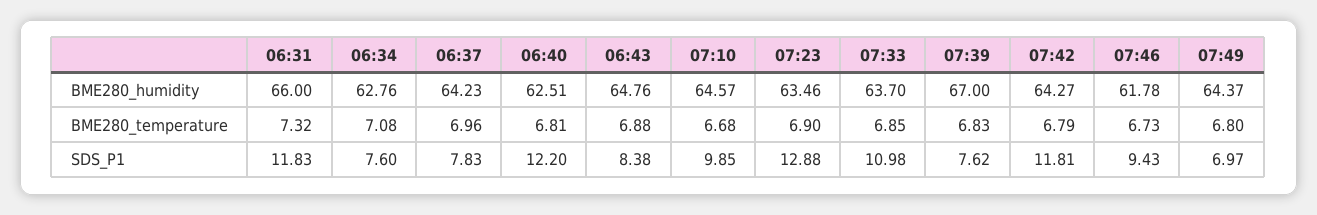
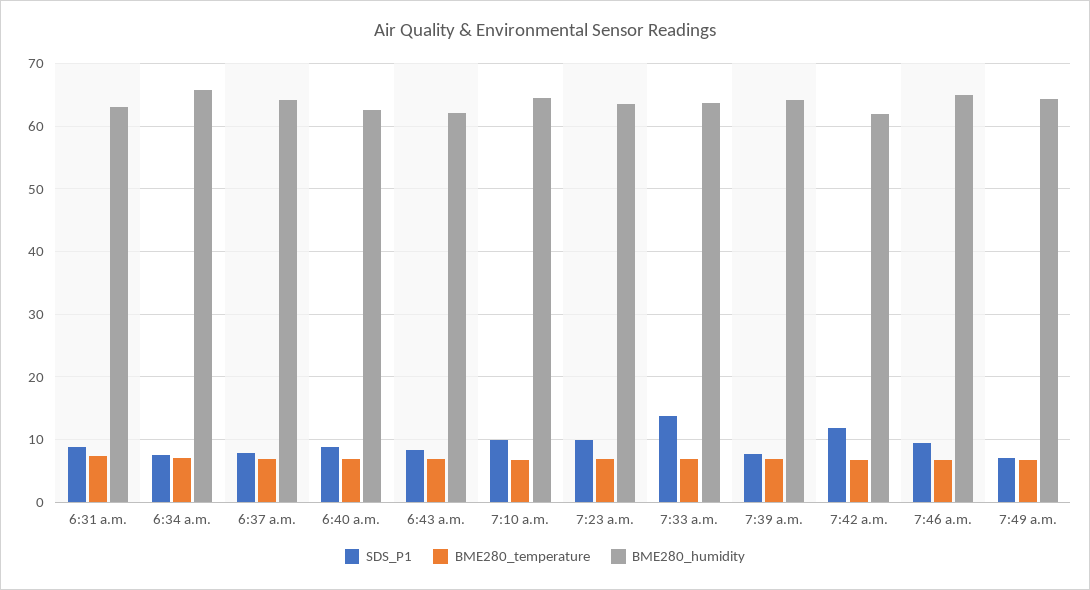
BME280_humidity, 06:31: 66 -> 63
BME280_humidity, 06:34: 62.76 -> 66
BME280_humidity, 06:43: 64.76 -> 62
BME280_humidity, 07:39: 67 -> 64
BME280_humidity, 07:42: 64.27 -> 62
BME280_humidity, 07:46: 61.78 -> 65
SDS_P1, 06:31: 11.83 -> 9
SDS_P1, 06:40: 12.2 -> 9
SDS_P1, 07:23: 12.88 -> 10
SDS_P1, 07:33: 10.98 -> 14

